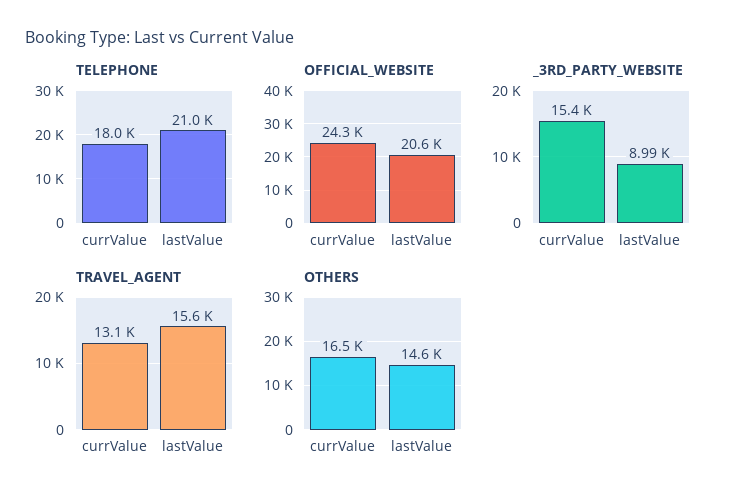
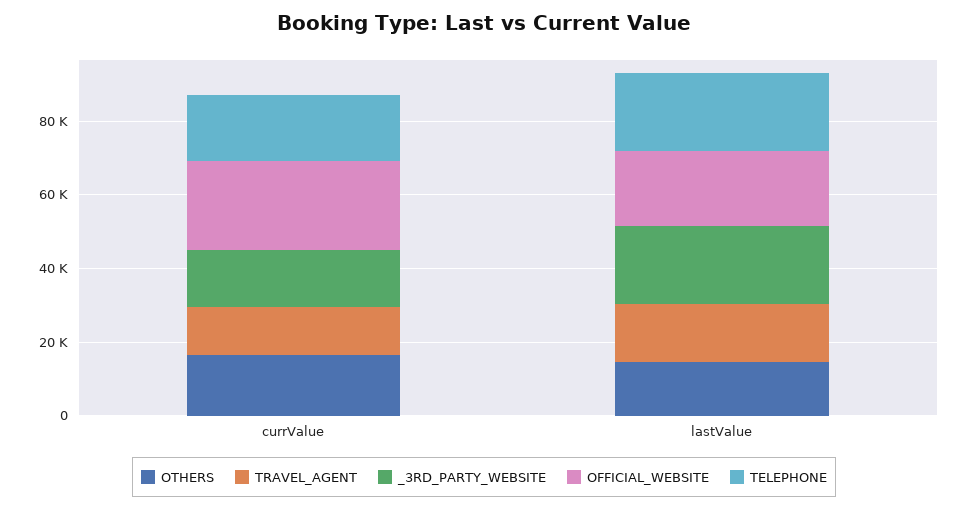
_3RD_PARTY_WEBSITE, lastValue: 8990 -> 20000

